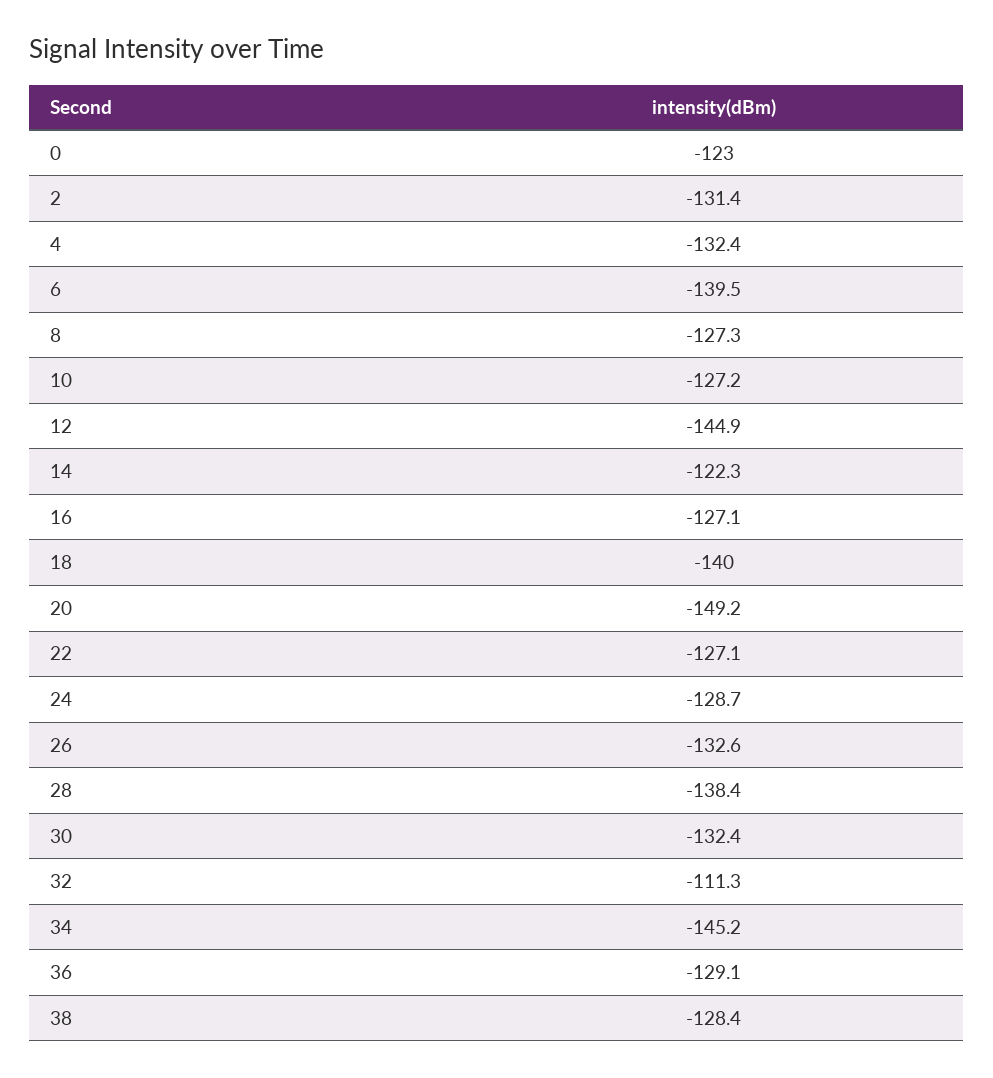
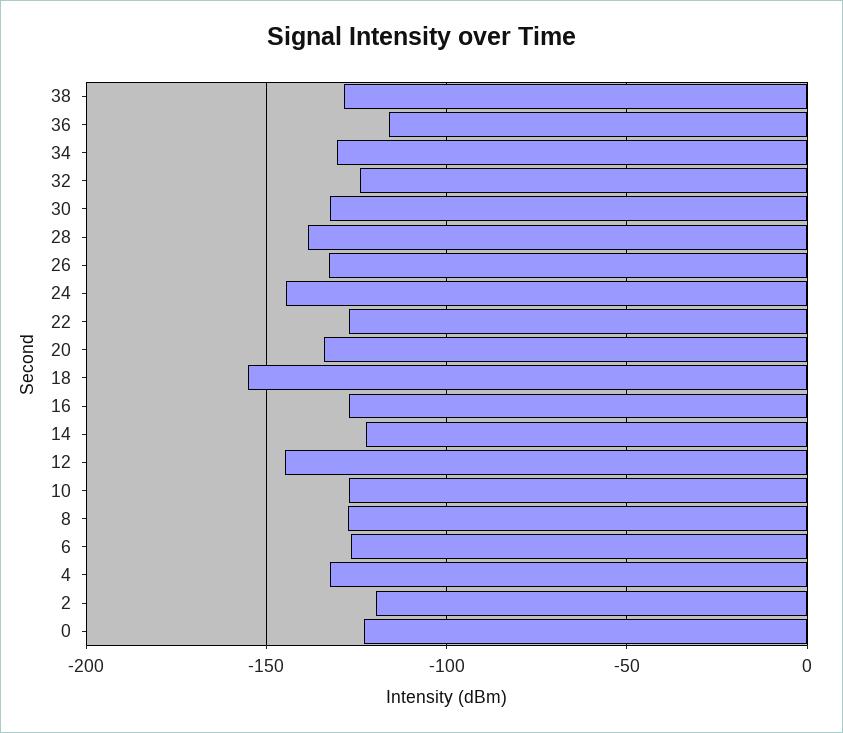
2: -131.4 -> -120
6: -139.5 -> -125
18: -140 -> -155
20: -149.2 -> -135
24: -128.7 -> -145
32: -111.3 -> -125
34: -145.2 -> -130
36: -129.1 -> -115

